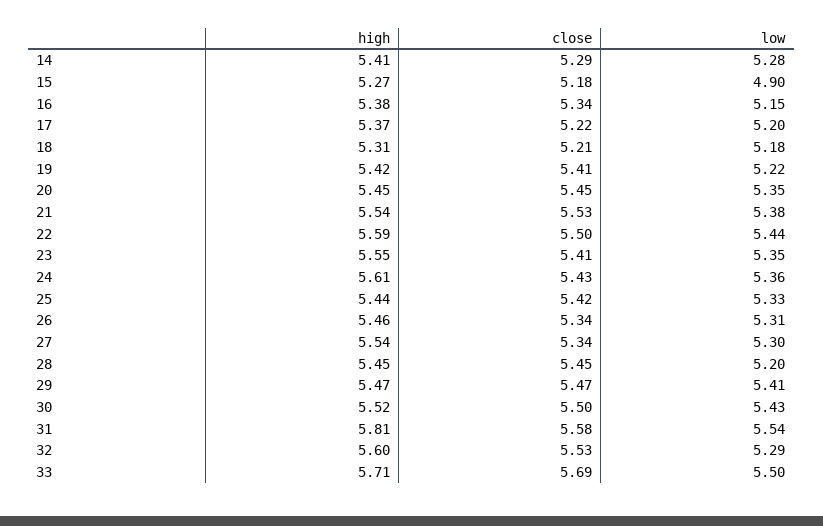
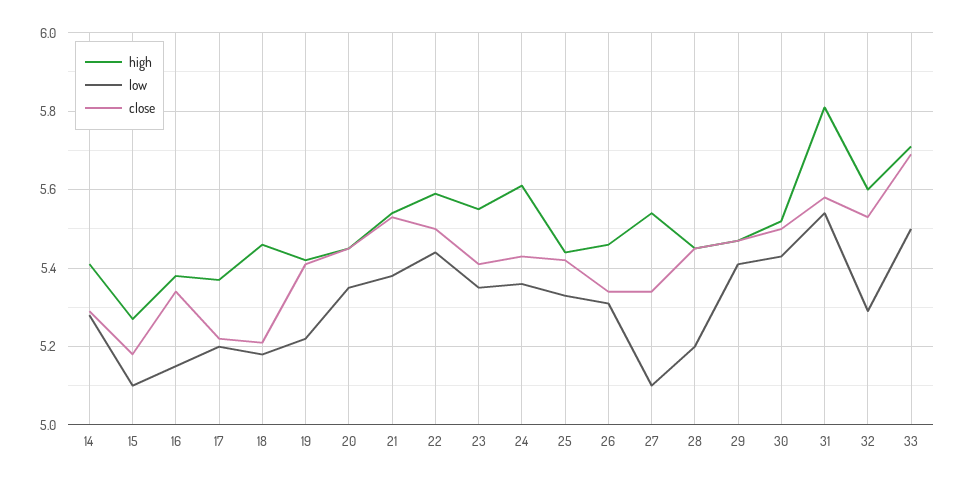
low, 15: 4.9 -> 5.1
high, 18: 5.31 -> 5.45
low, 27: 5.3 -> 5.1

